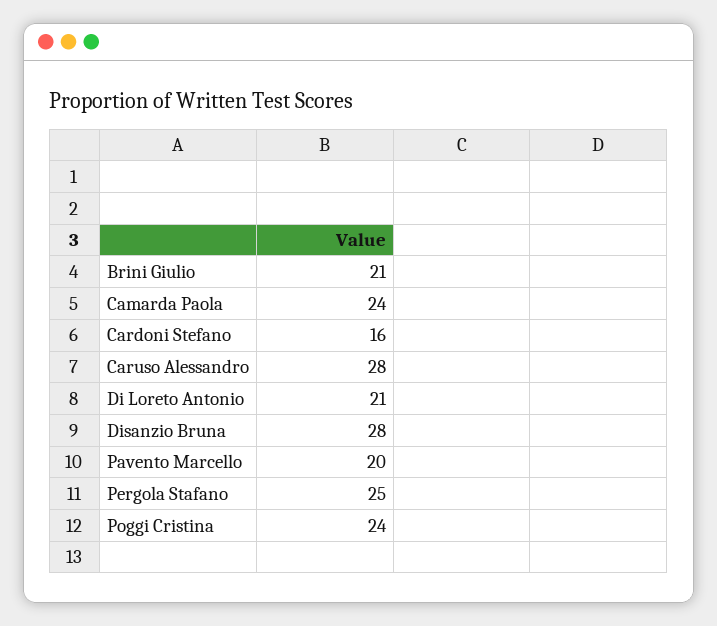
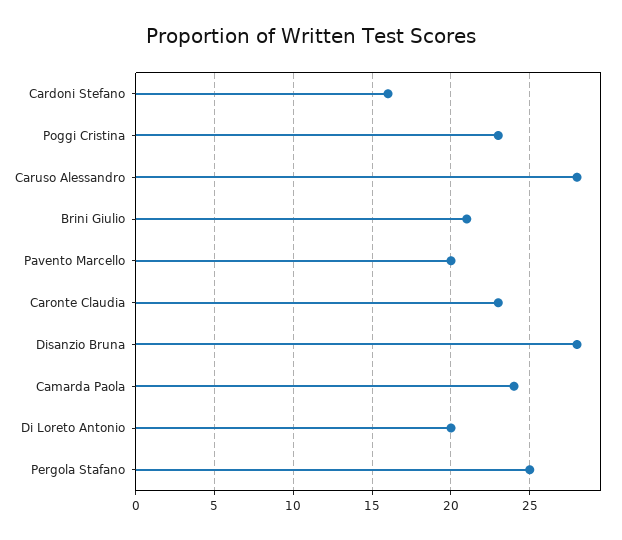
Di Loreto Antonio: 21 -> 20
Poggi Cristina: 24 -> 23
Caronte Claudia: none -> 23

